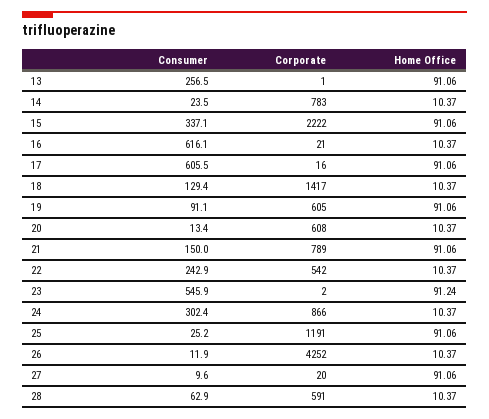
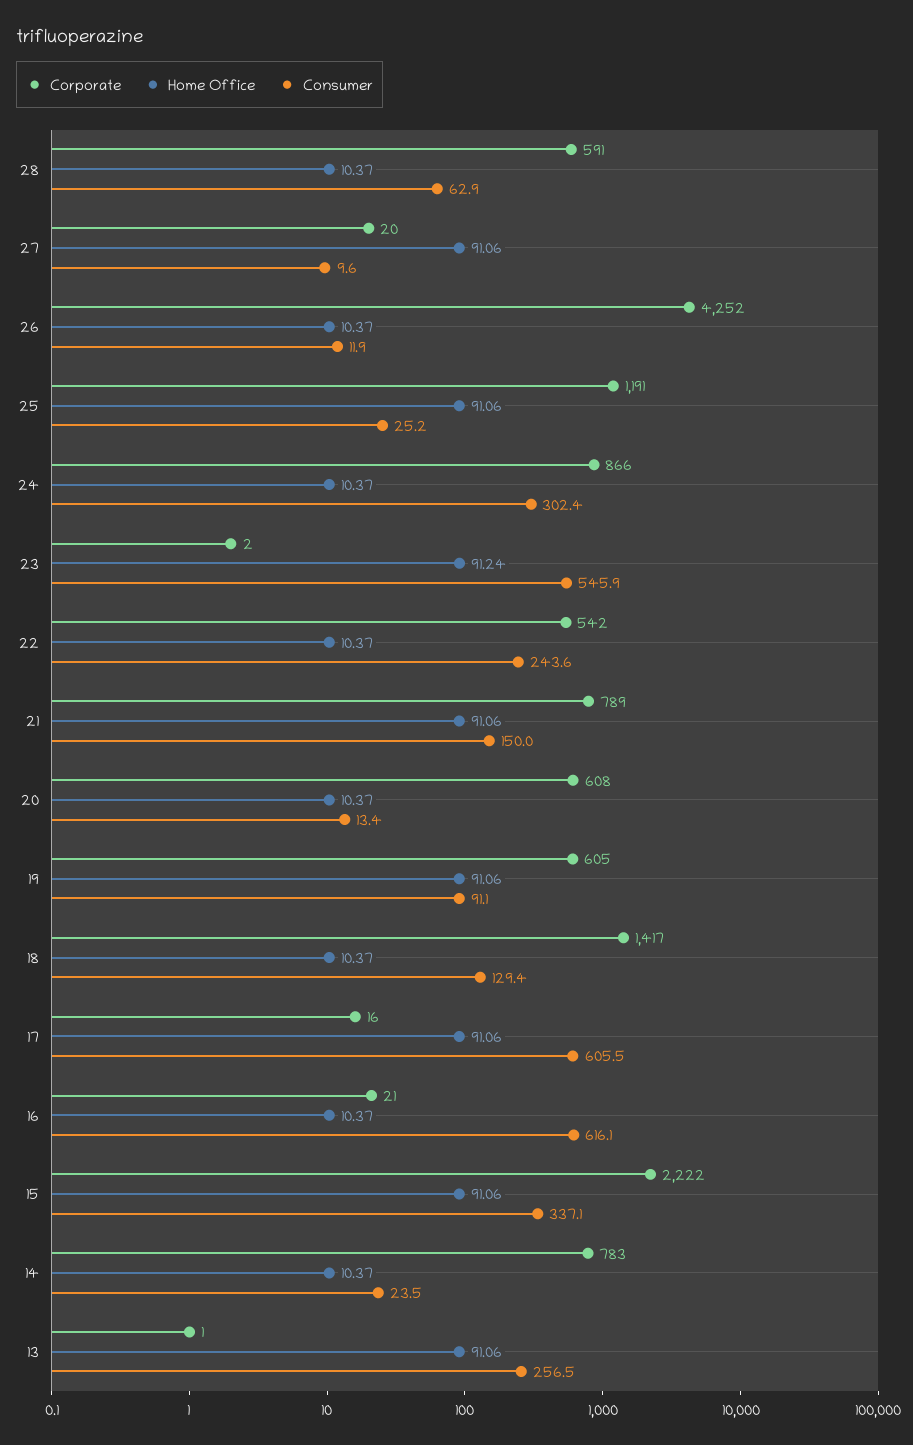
Consumer, 22: 242.9 -> 243.6

